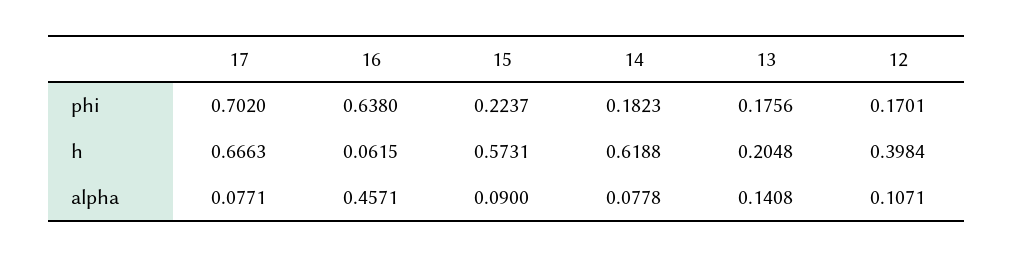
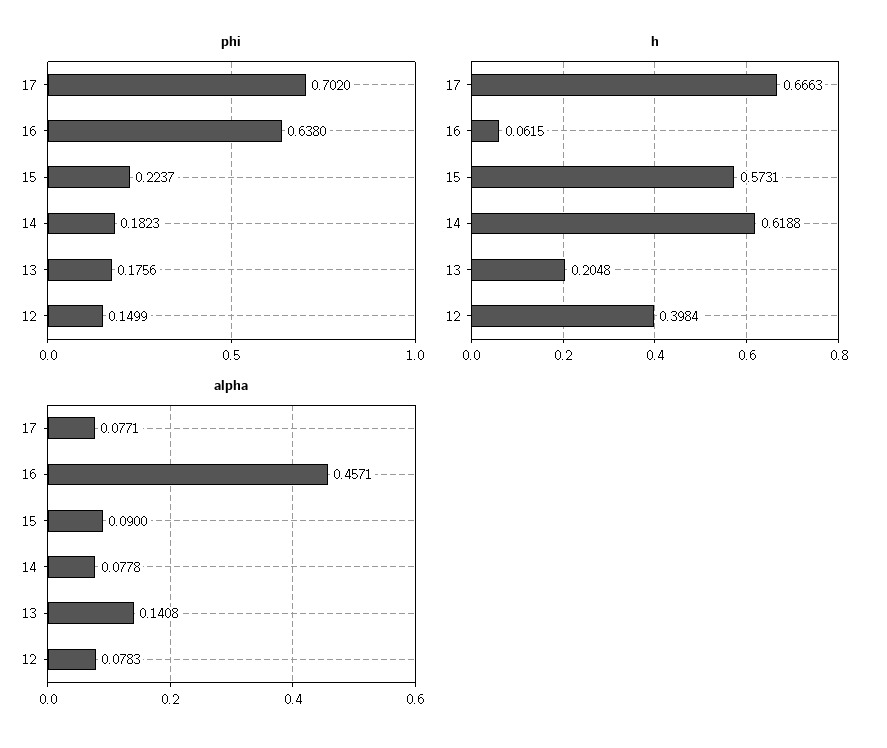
phi, 12: 0.1701 -> 0.1499
alpha, 12: 0.1071 -> 0.0783

